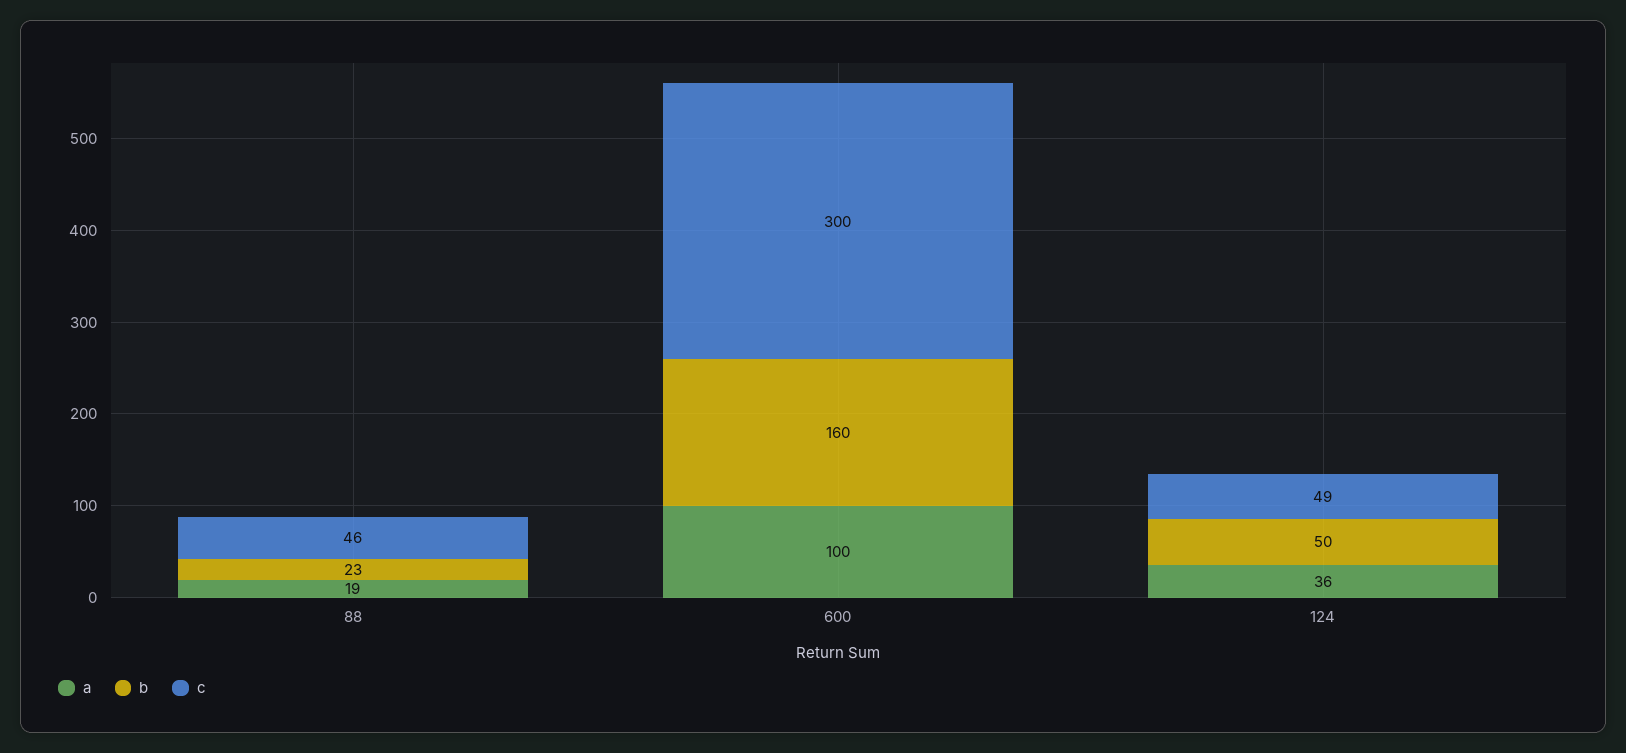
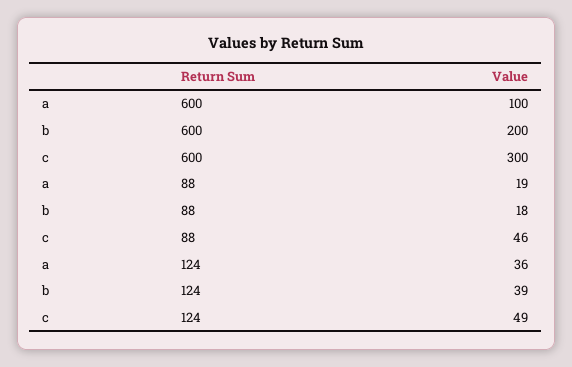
b, 88: 23 -> 18
b, 600: 160 -> 200
b, 124: 50 -> 39

